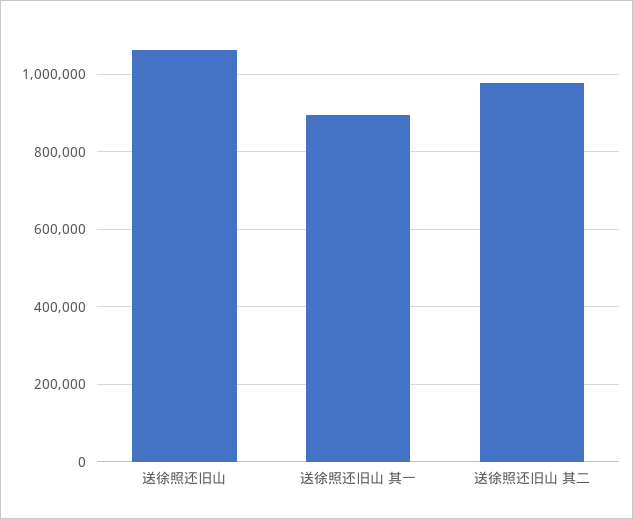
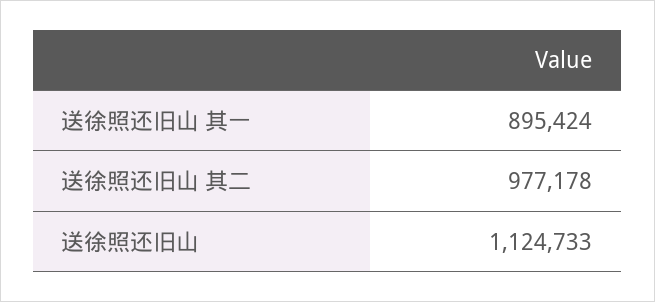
送徐照还旧山: 1060000 -> 1124733

